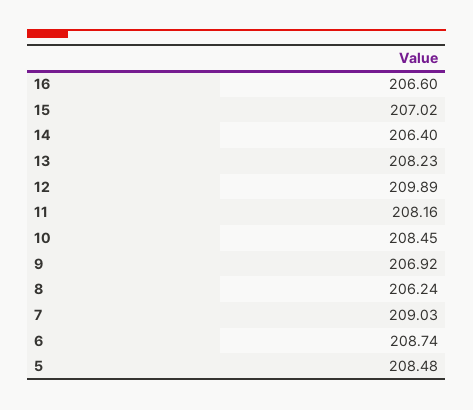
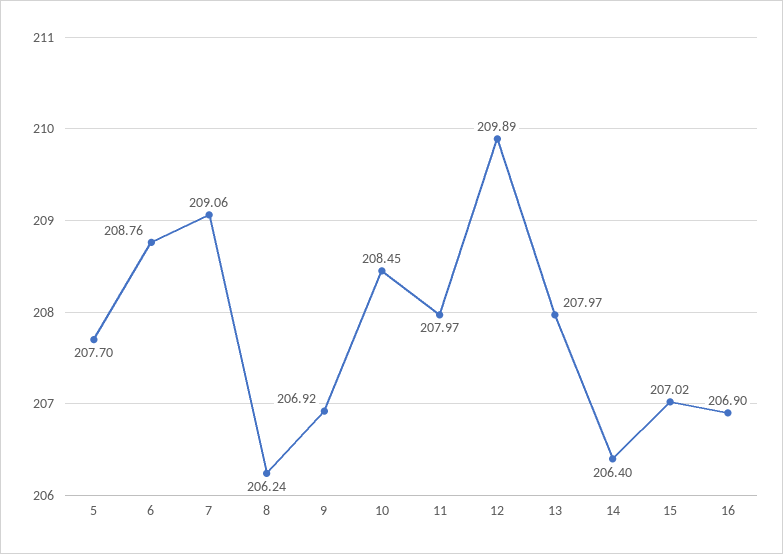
16: 206.6 -> 206.9
13: 208.23 -> 207.97
11: 208.16 -> 207.97
7: 209.03 -> 209.06
6: 208.74 -> 208.76
5: 208.48 -> 207.7

